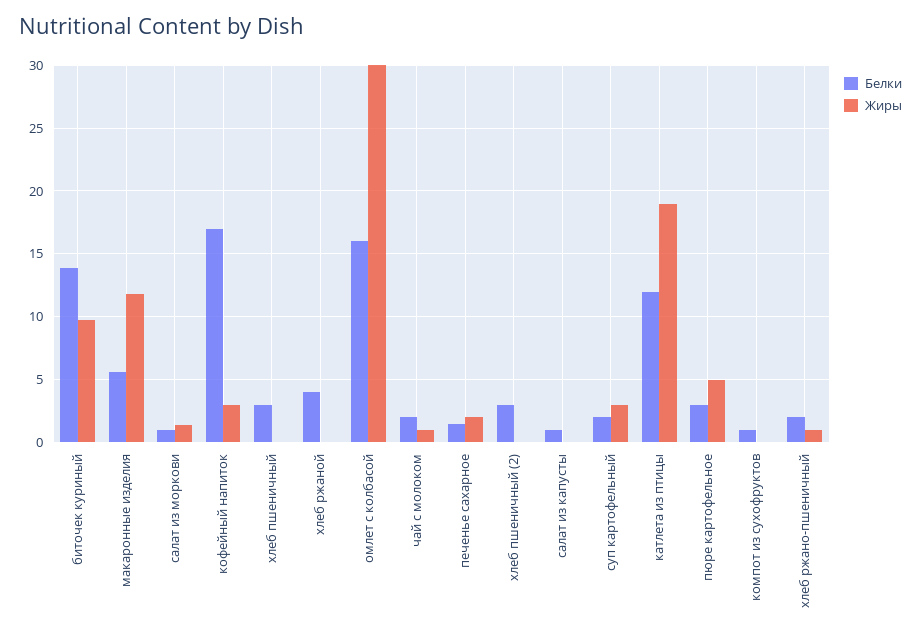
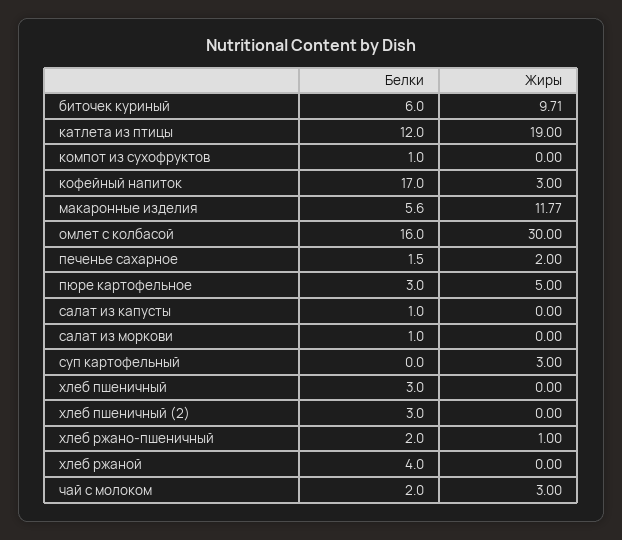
Белки, биточек куриный: 14 -> 6
Жиры, салат из моркови: 1.5 -> 0
Жиры, чай с молоком: 1 -> 3
Белки, суп картофельный: 2 -> 0

